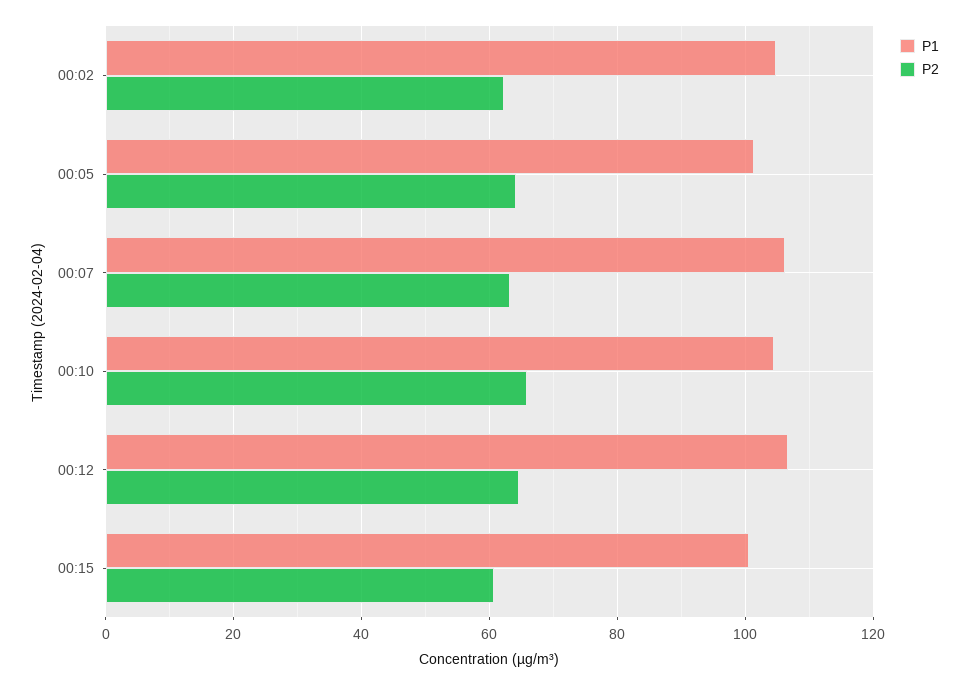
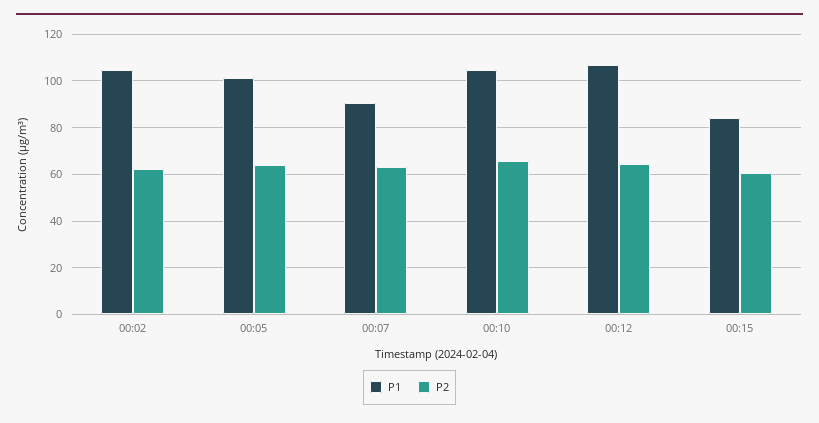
P1, 00:07: 106 -> 90
P1, 00:15: 100 -> 85

